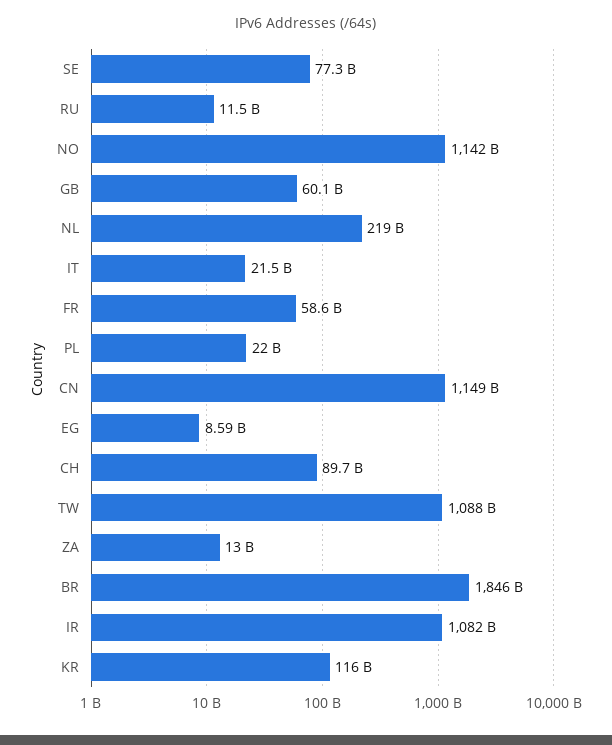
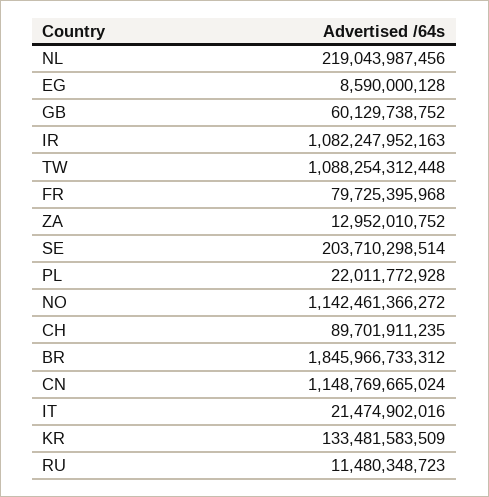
SE: 77300000000 -> 203710298514
FR: 58600000000 -> 79725395968
KR: 116000000000 -> 133481583509

